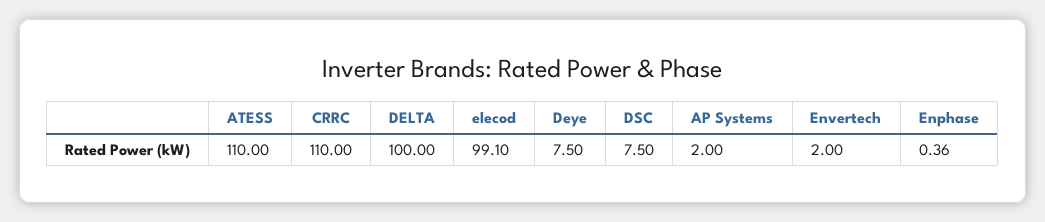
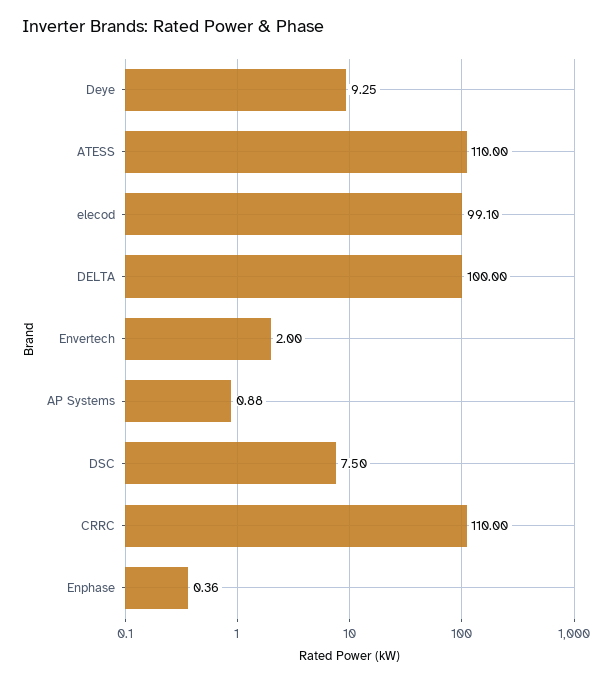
Deye: 7.5 -> 9.25
AP Systems: 2 -> 0.88

